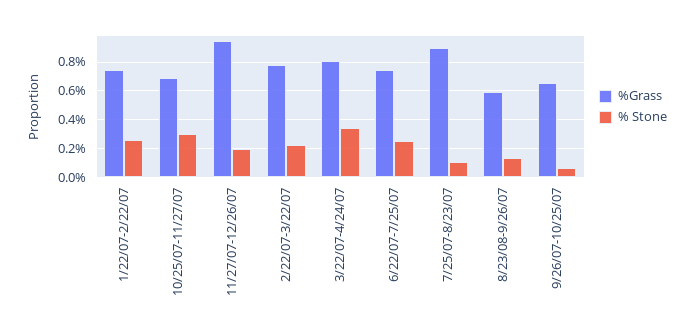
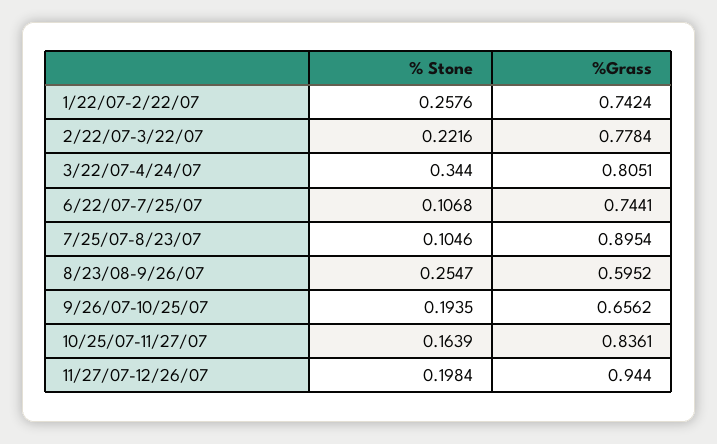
%Grass, 10/25/07-11/27/07: 0.7 -> 0.8361
% Stone, 10/25/07-11/27/07: 0.3 -> 0.1639
% Stone, 6/22/07-7/25/07: 0.25 -> 0.1068
% Stone, 8/23/08-9/26/07: 0.15 -> 0.2547
% Stone, 9/26/07-10/25/07: 0.05 -> 0.1935

